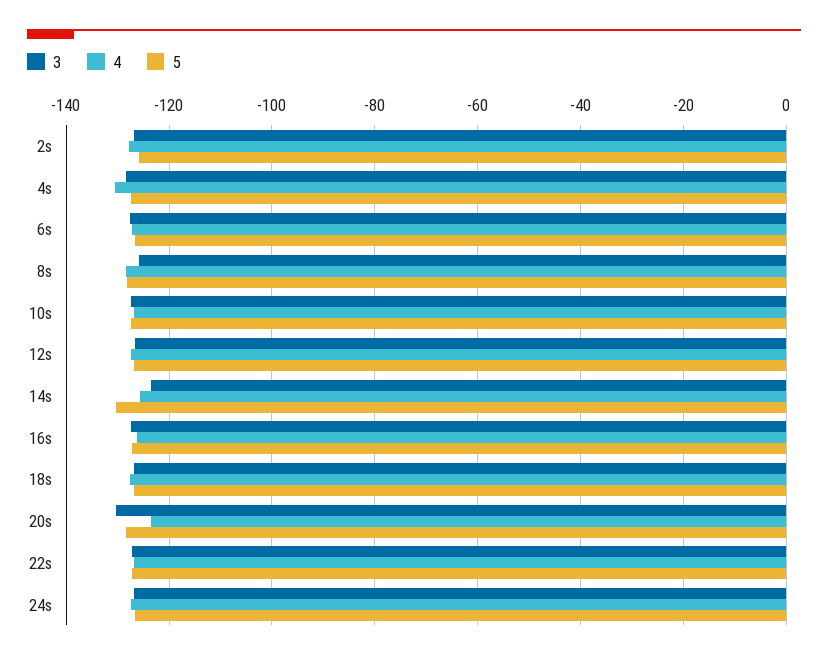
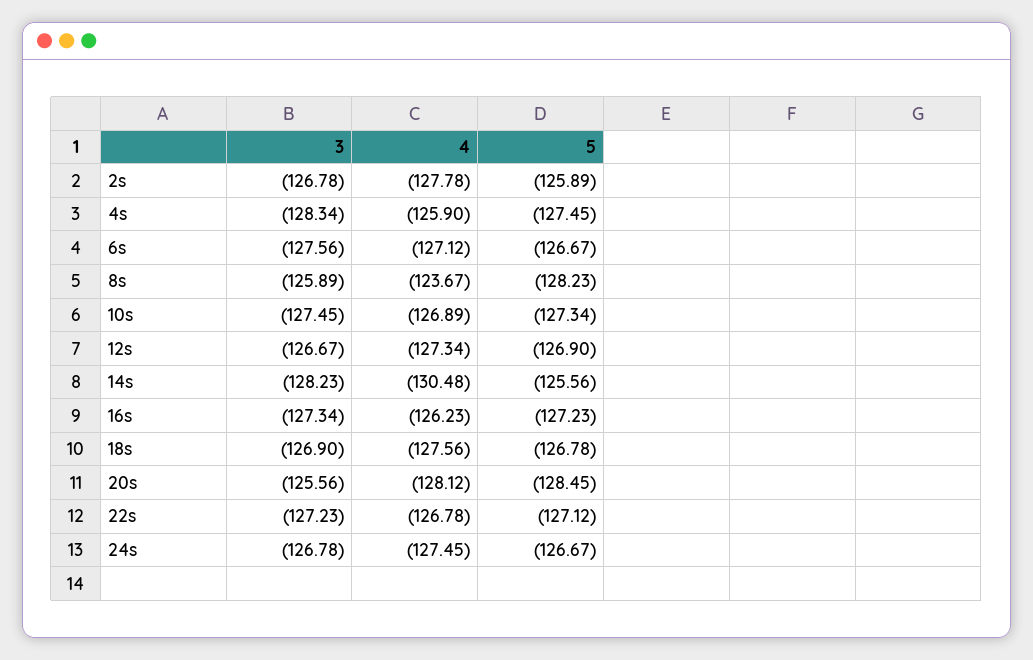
4, 4s: -130 -> -125.9
4, 8s: -128 -> -123.67
3, 14s: -124 -> -128.23
4, 14s: -126 -> -130.48
5, 14s: -130 -> -125.56
3, 20s: -130 -> -125.56
4, 20s: -124 -> -128.12

